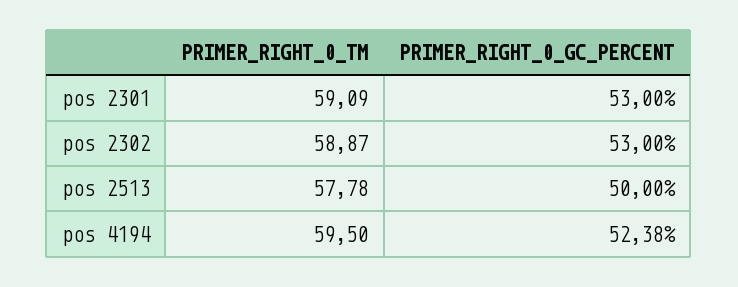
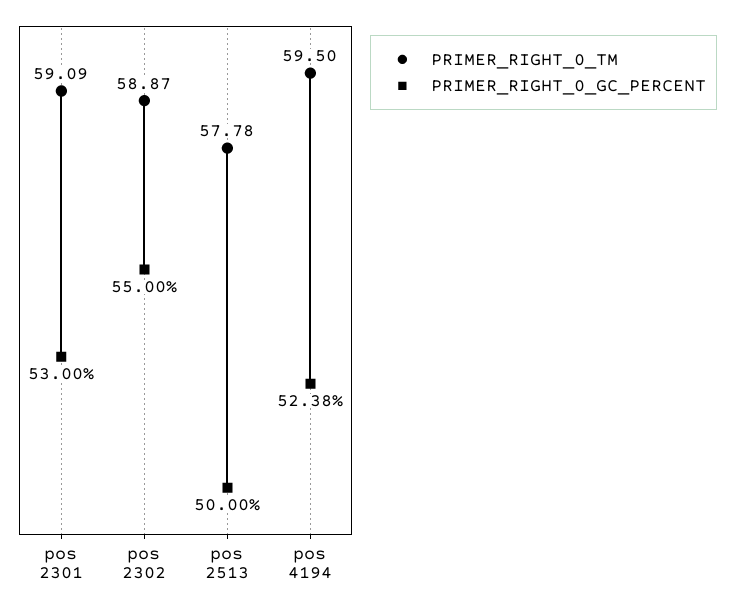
PRIMER_RIGHT_0_GC_PERCENT, pos 2302: 53 -> 55

